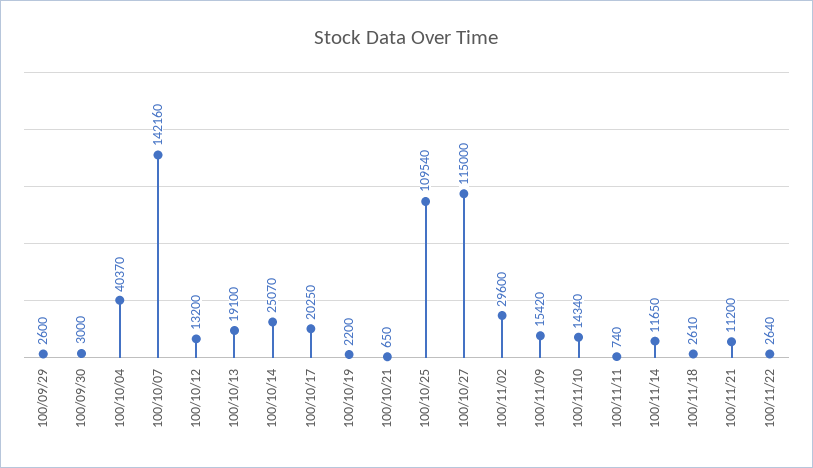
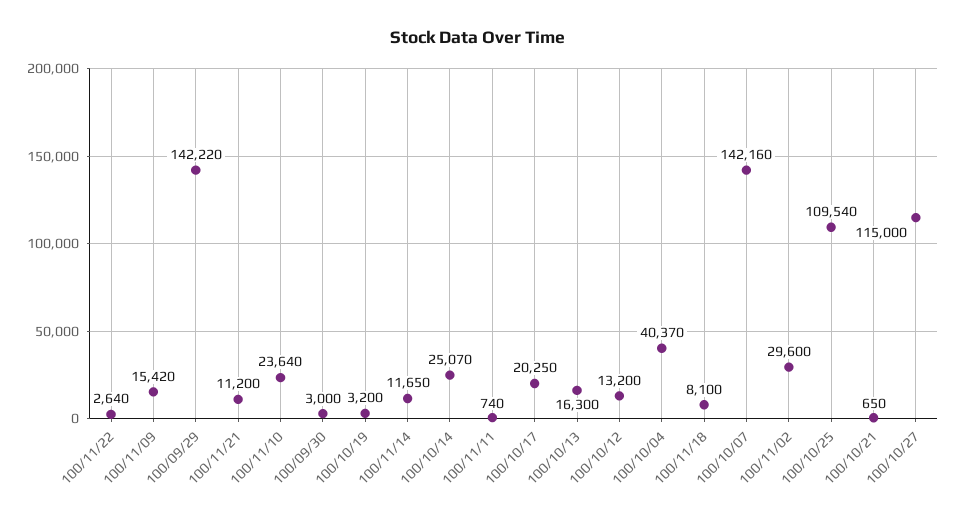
100/09/29: 2600 -> 142220
100/10/13: 19100 -> 16300
100/10/19: 2200 -> 3200
100/11/10: 14340 -> 23640
100/11/18: 2610 -> 8100

